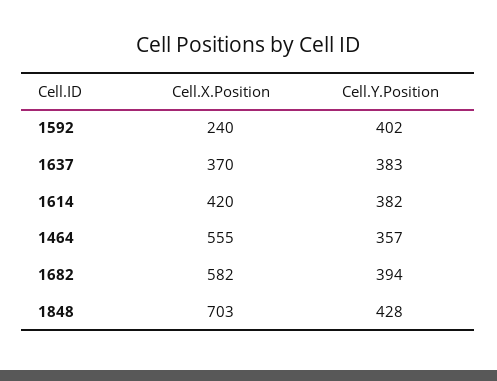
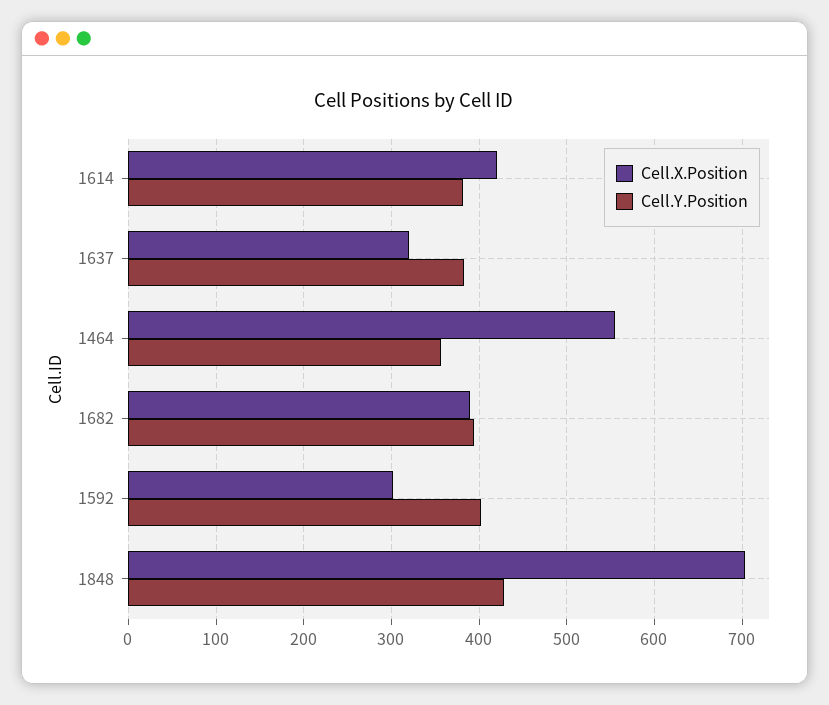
Cell.X.Position, 1592: 240 -> 300
Cell.X.Position, 1637: 370 -> 320
Cell.X.Position, 1682: 582 -> 390

